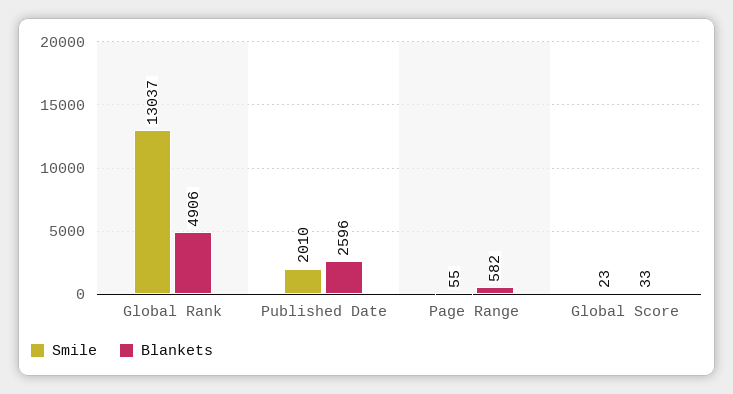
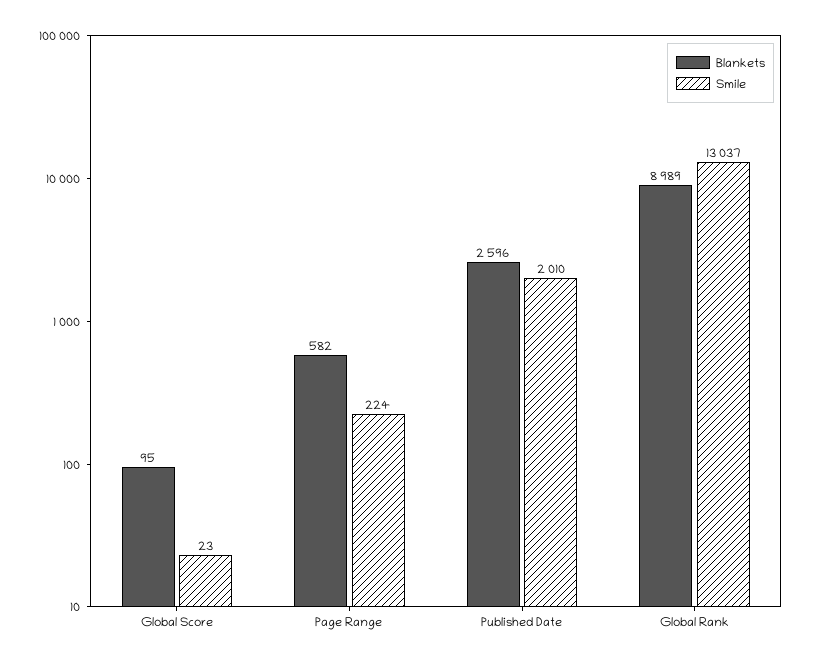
Blankets, Global Rank: 4906 -> 8989
Smile, Page Range: 55 -> 224
Blankets, Global Score: 33 -> 95

